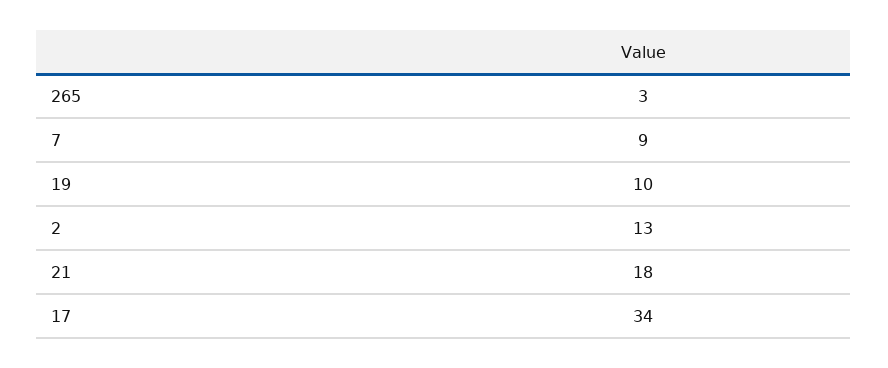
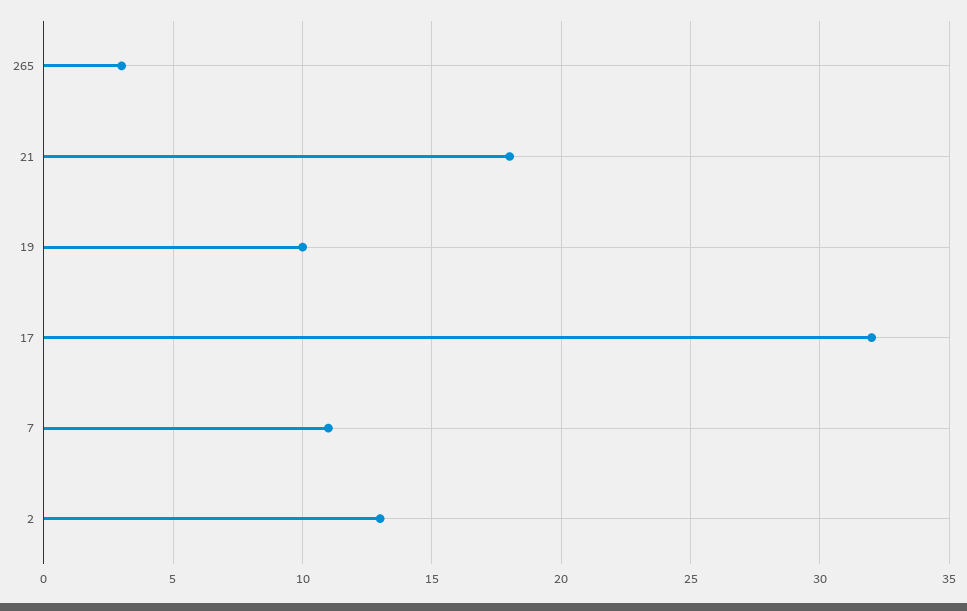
7: 9 -> 11
17: 34 -> 32

